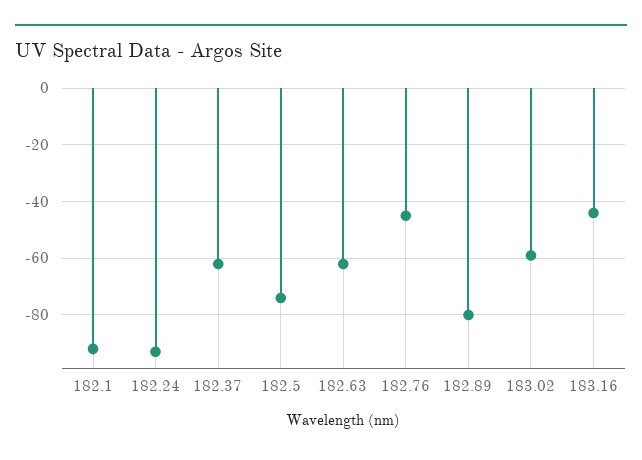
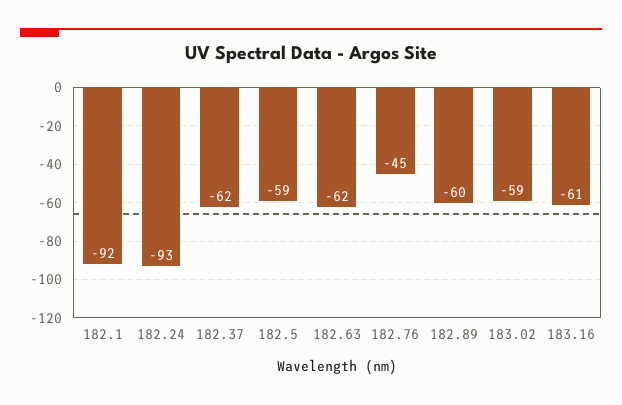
182.5: -75 -> -59
182.89: -80 -> -60
183.16: -45 -> -61

